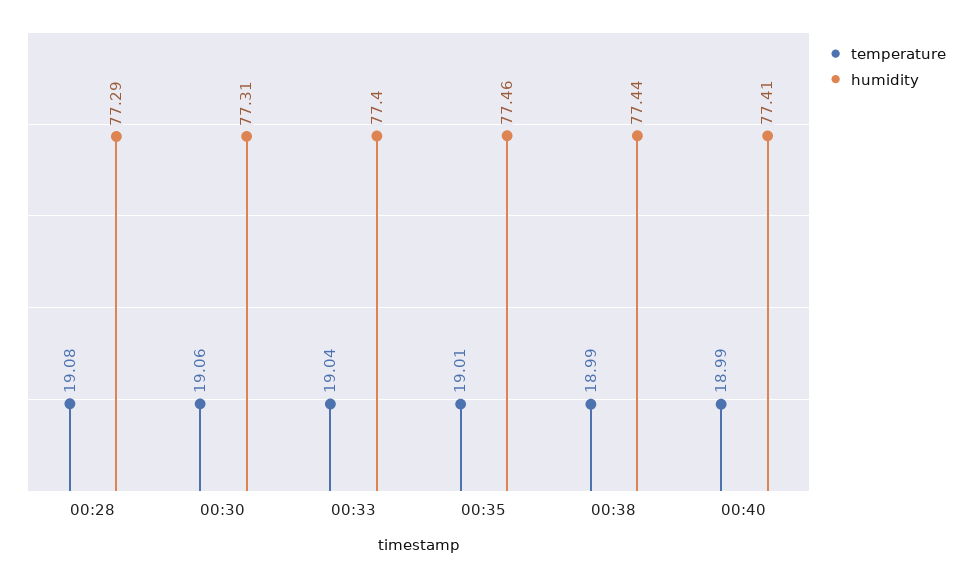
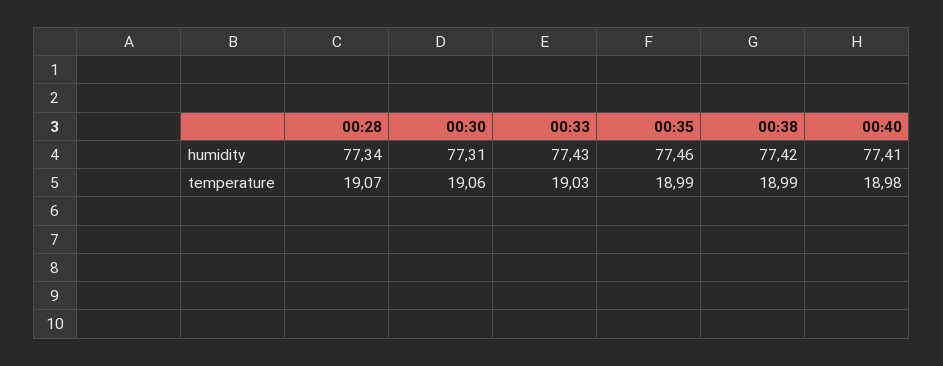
temperature, 00:28: 19.08 -> 19.07
humidity, 00:28: 77.29 -> 77.34
temperature, 00:33: 19.04 -> 19.03
humidity, 00:33: 77.4 -> 77.43
temperature, 00:35: 19.01 -> 18.99
humidity, 00:38: 77.44 -> 77.42
temperature, 00:40: 18.99 -> 18.98

